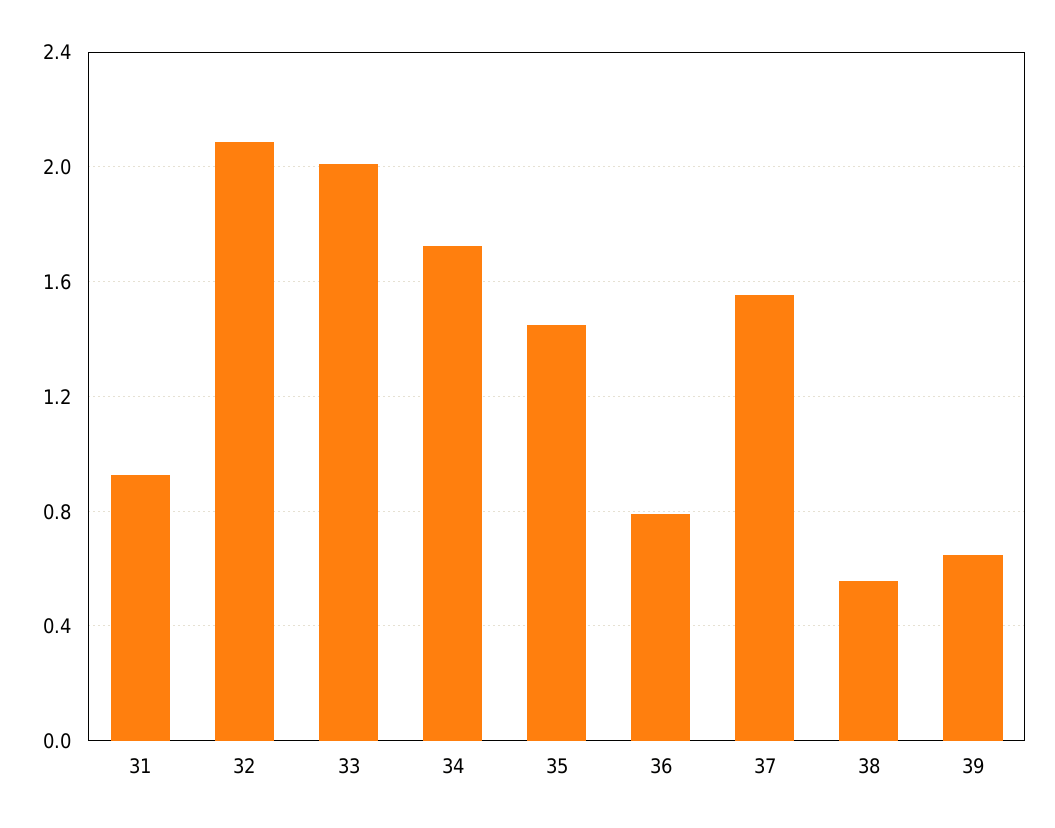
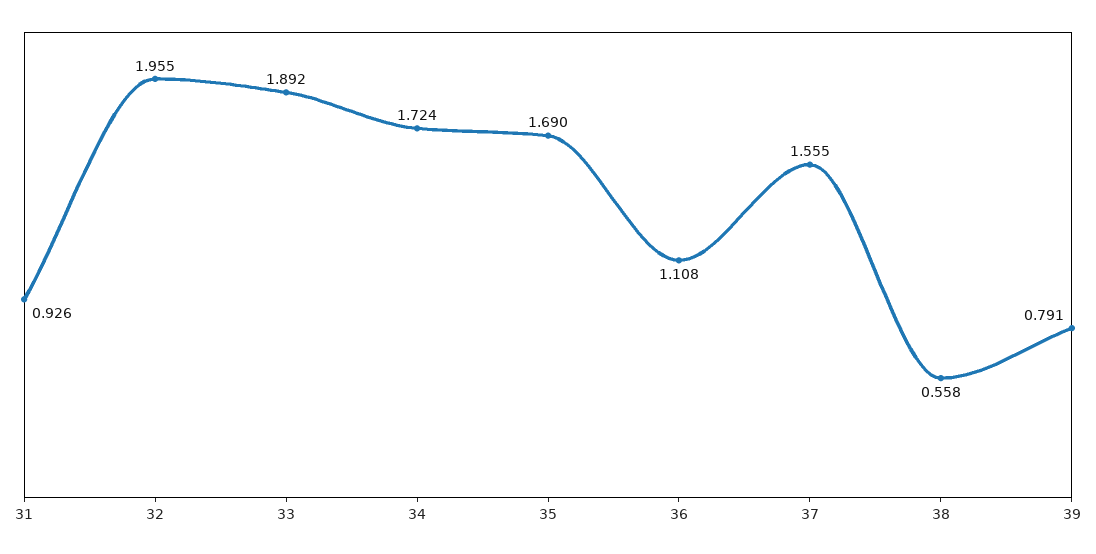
32: 2.1 -> 1.955
33: 2 -> 1.892
35: 1.45 -> 1.69
36: 0.8 -> 1.108
39: 0.65 -> 0.791

